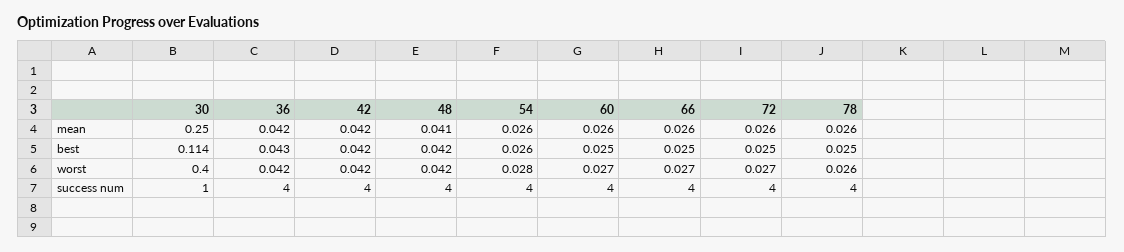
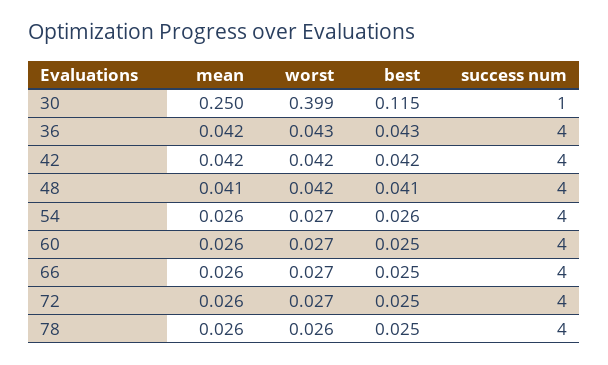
30, best: 0.114 -> 0.115
48, best: 0.042 -> 0.041
30, worst: 0.4 -> 0.399
36, worst: 0.042 -> 0.043
54, worst: 0.028 -> 0.027

